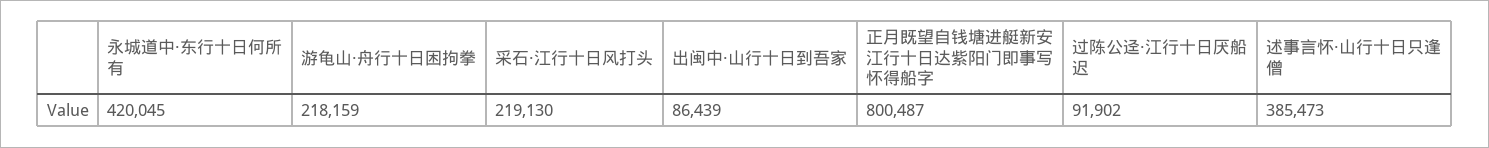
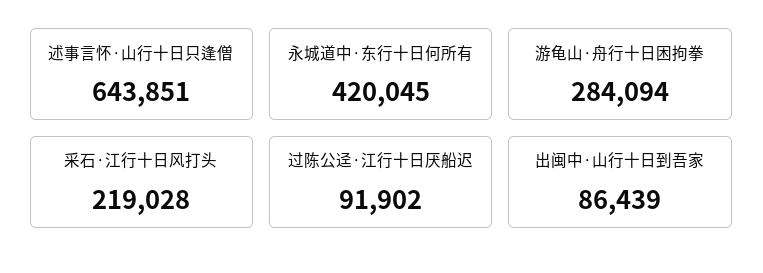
游龟山·舟行十日困拘拳: 218159 -> 284094
采石·江行十日风打头: 219130 -> 219028
正月既望自钱塘进艇新安江行十日达紫阳门即事写怀得船字: 800487 -> none
述事言怀·山行十日只逢僧: 385473 -> 643851

